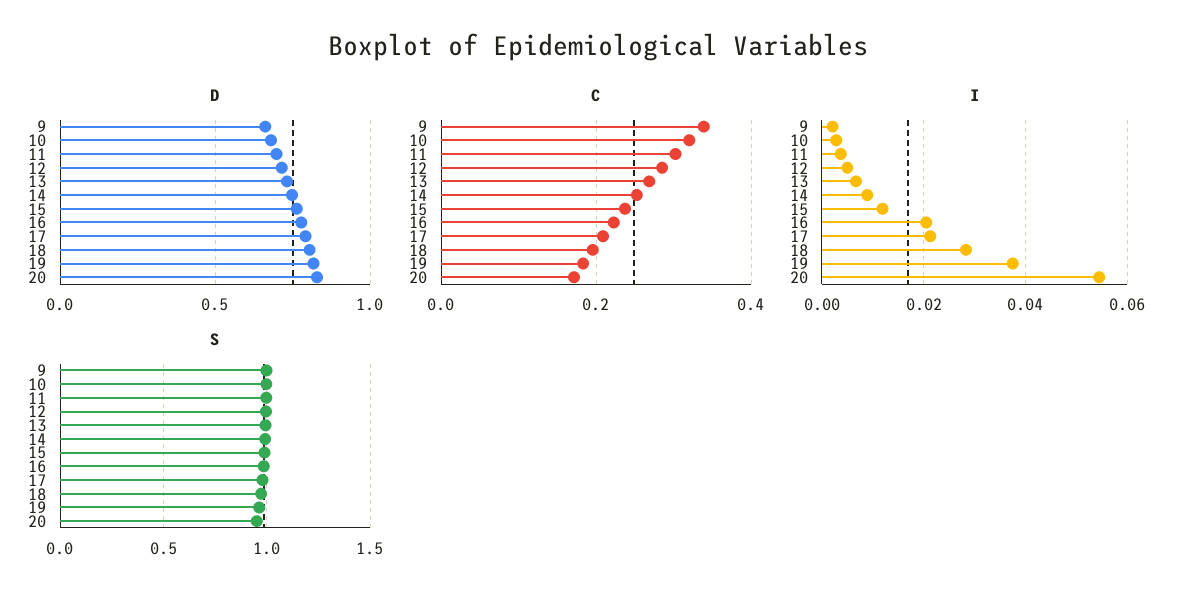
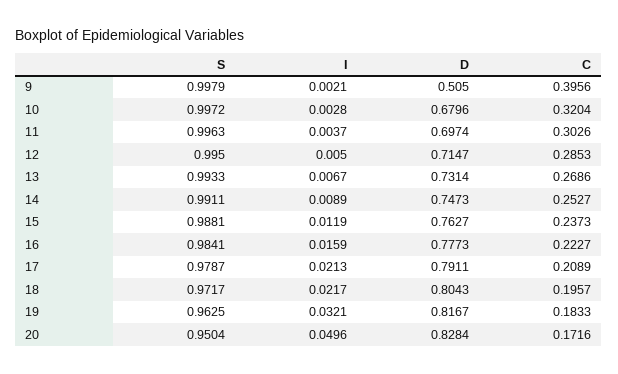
D, 9: 0.65 -> 0.505
C, 9: 0.34 -> 0.3956
I, 16: 0.02 -> 0.0159
I, 18: 0.028 -> 0.0217
I, 19: 0.038 -> 0.0321
I, 20: 0.054 -> 0.0496

